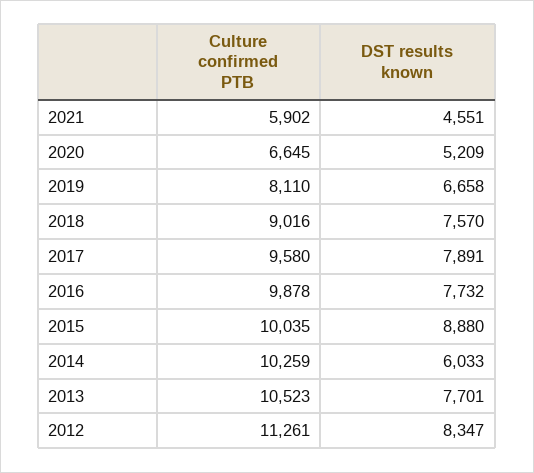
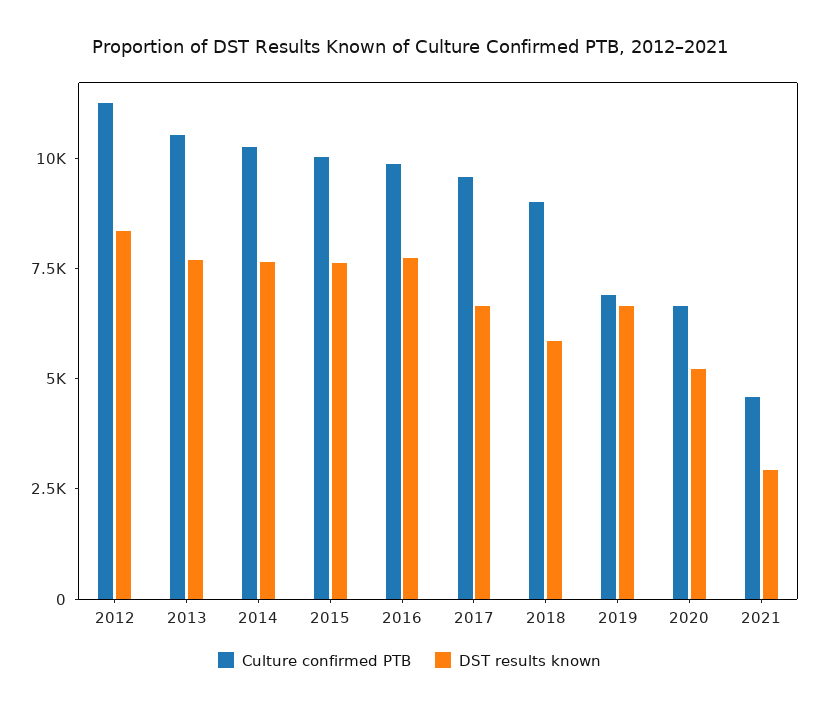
Culture confirmed PTB, 2021: 5902 -> 4500
DST results known, 2021: 4551 -> 3000
Culture confirmed PTB, 2019: 8110 -> 7000
DST results known, 2018: 7570 -> 6000
DST results known, 2017: 7891 -> 6500
DST results known, 2015: 8880 -> 7500
DST results known, 2014: 6033 -> 7500

